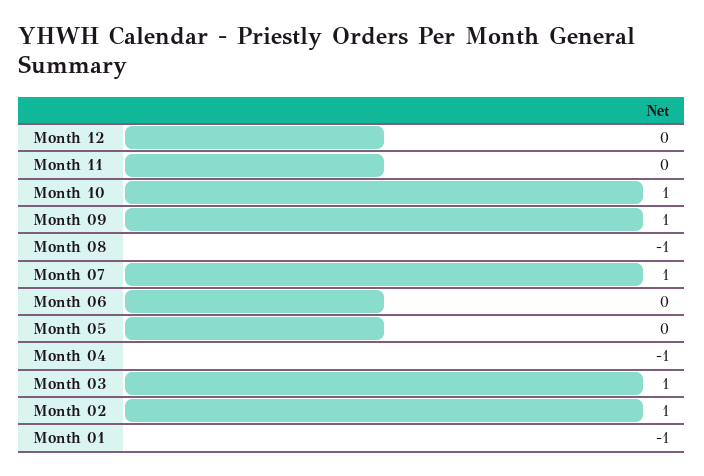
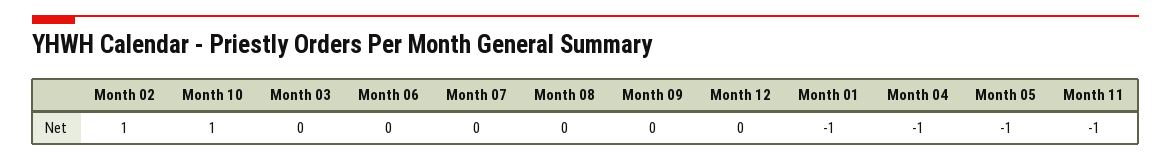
Month 11: 0 -> -1
Month 09: 1 -> 0
Month 08: -1 -> 0
Month 07: 1 -> 0
Month 05: 0 -> -1
Month 03: 1 -> 0

